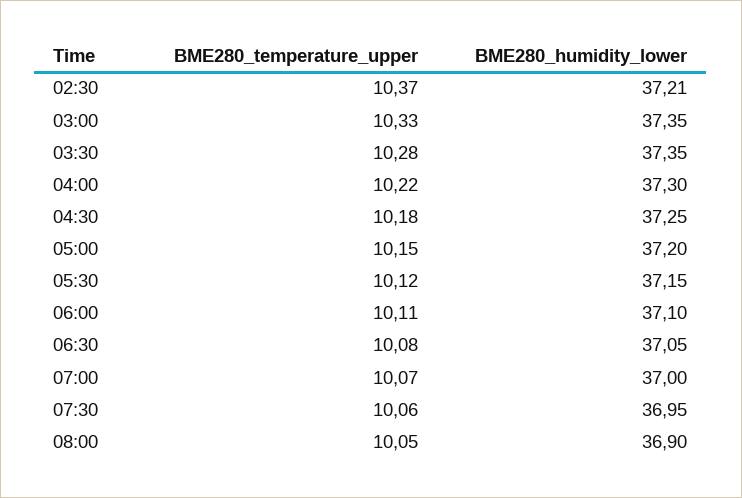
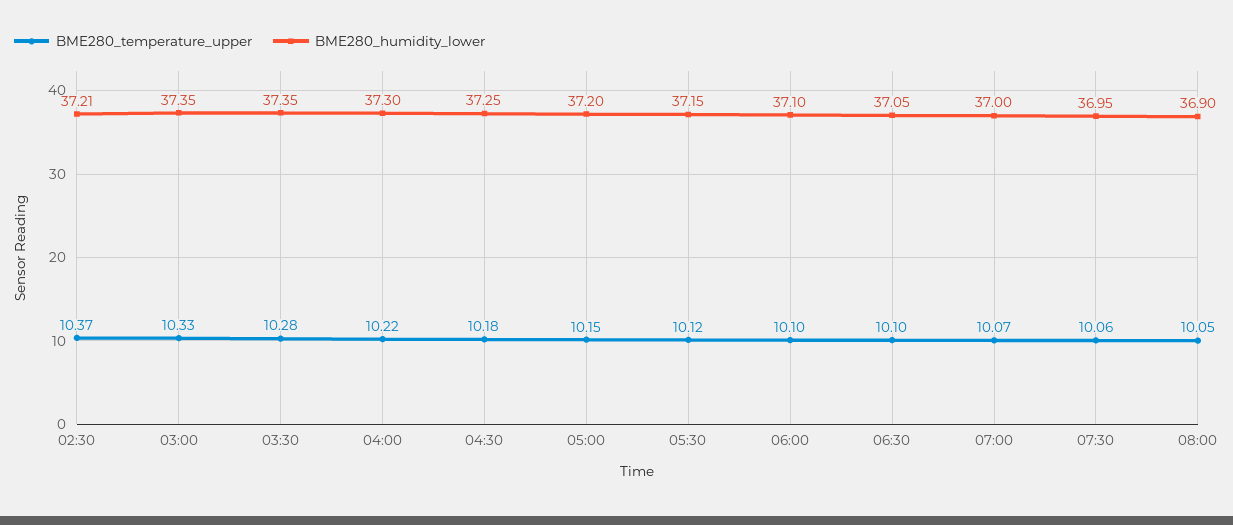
BME280_temperature_upper, 06:00: 10.11 -> 10.1
BME280_temperature_upper, 06:30: 10.08 -> 10.1

